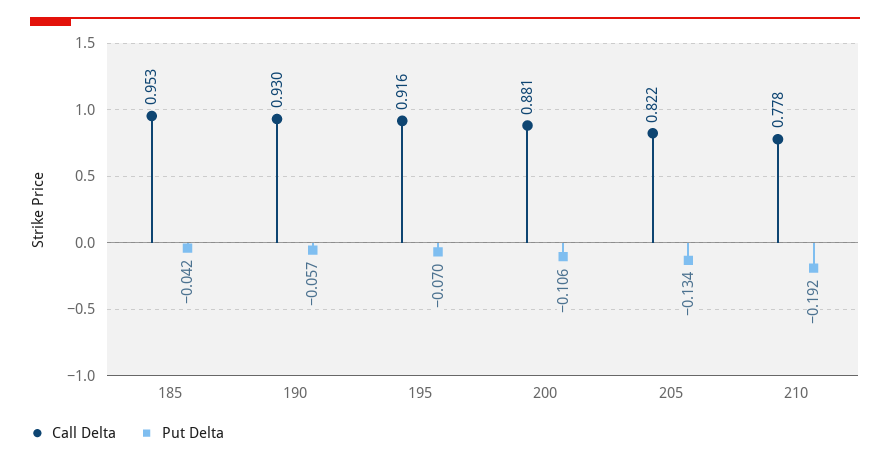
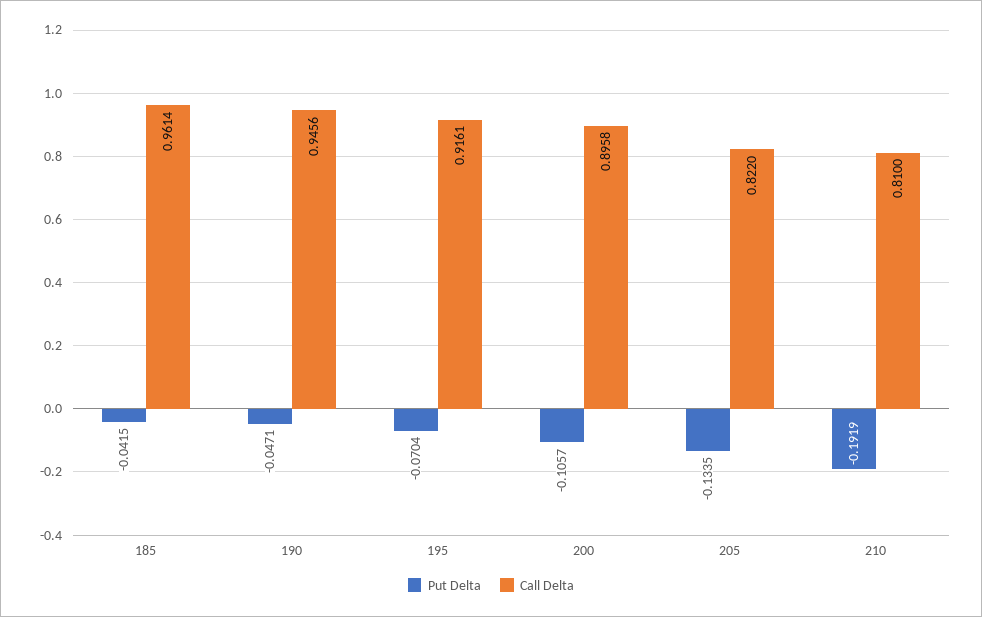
Call Delta, 185: 0.953 -> 0.9614
Call Delta, 190: 0.93 -> 0.9456
Put Delta, 190: -0.057 -> -0.0471
Call Delta, 200: 0.881 -> 0.8958
Call Delta, 210: 0.778 -> 0.81

